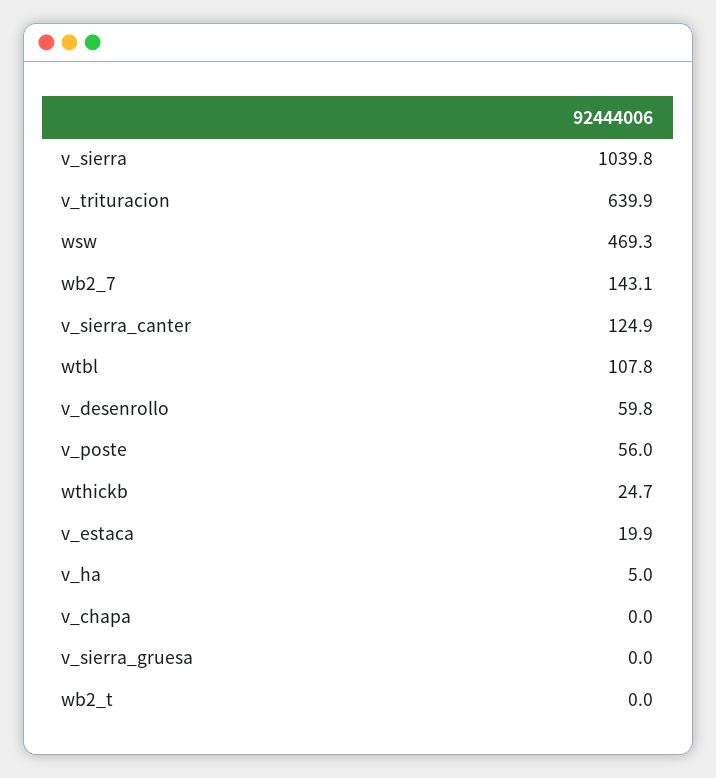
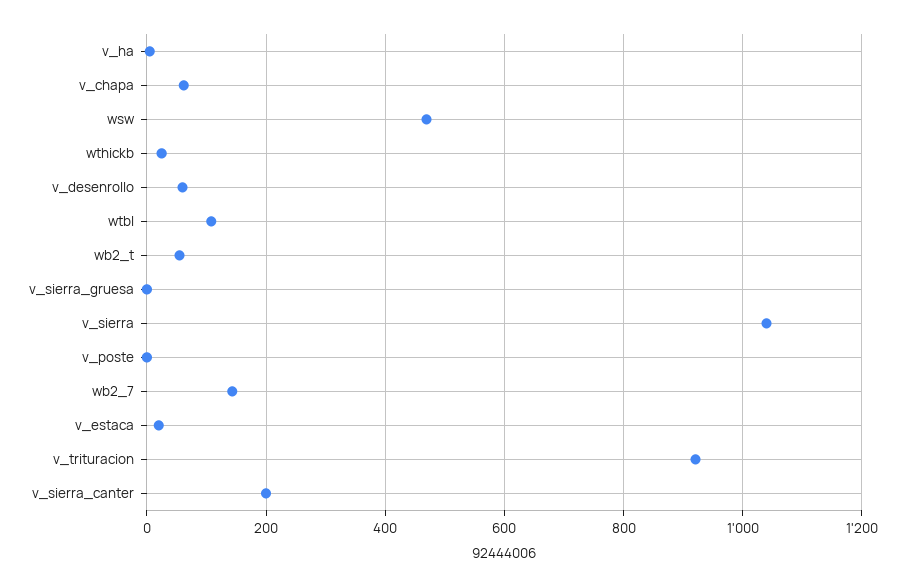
v_trituracion: 639.9 -> 920
v_sierra_canter: 124.9 -> 200
v_poste: 56 -> 0
v_chapa: 0 -> 60
wb2_t: 0 -> 60

